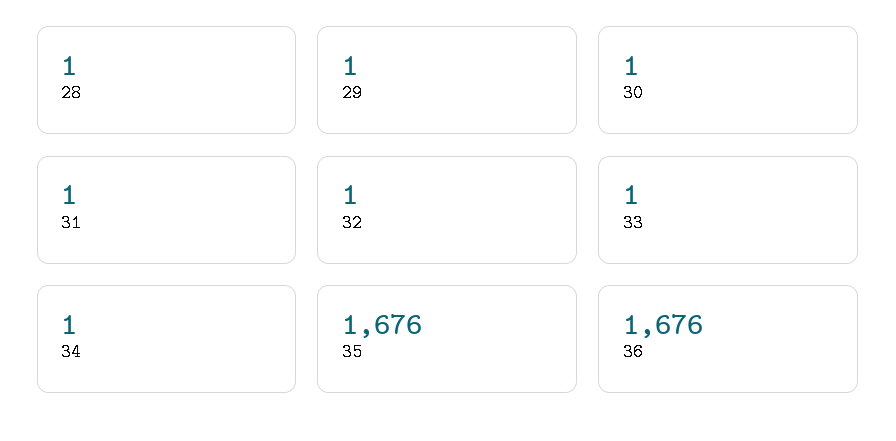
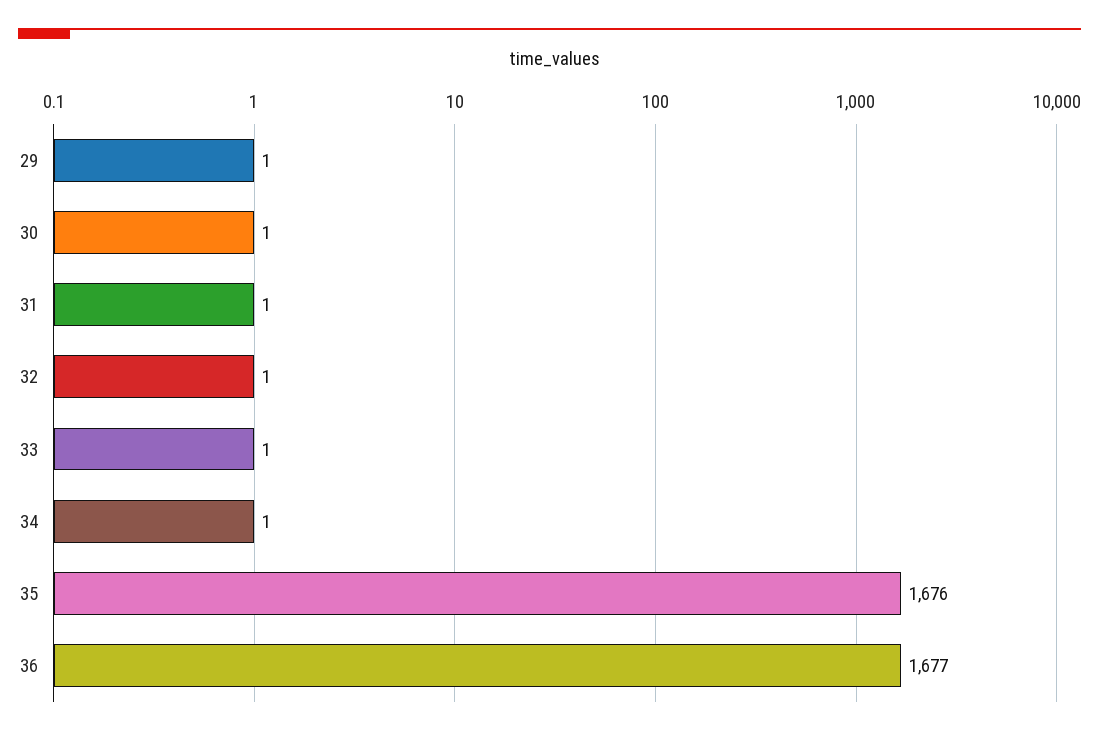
28: 1 -> none
36: 1676 -> 1677

